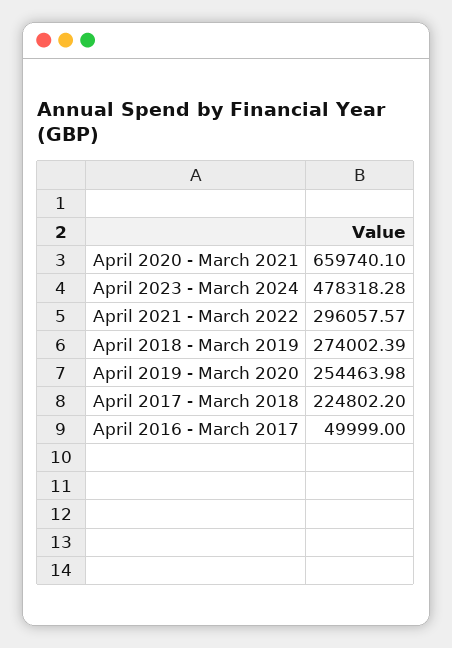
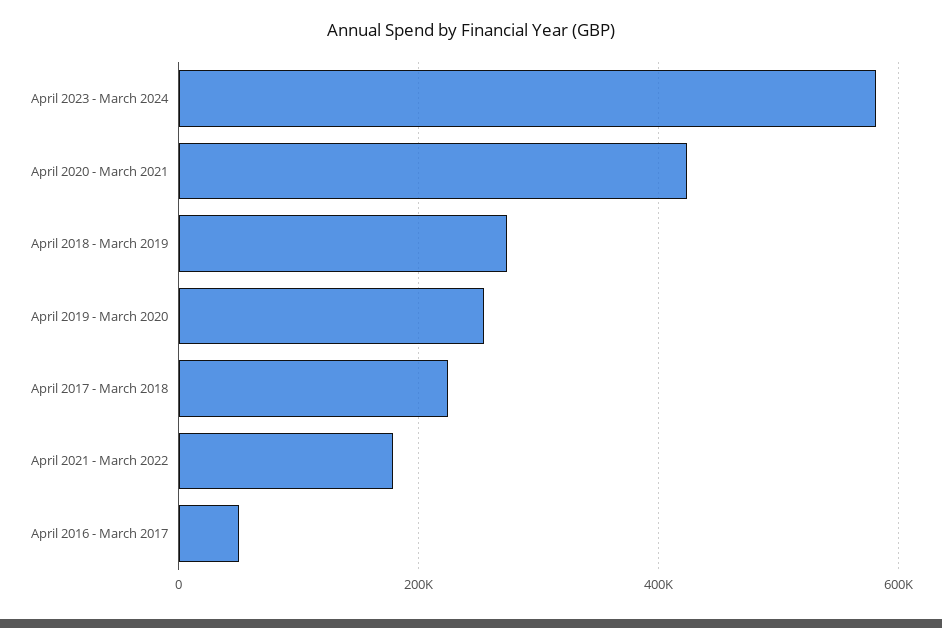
April 2020 - March 2021: 659740.1 -> 420000
April 2023 - March 2024: 478318.28 -> 580000
April 2021 - March 2022: 296057.57 -> 180000

